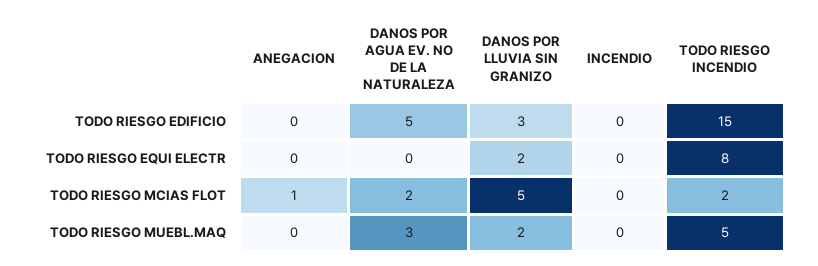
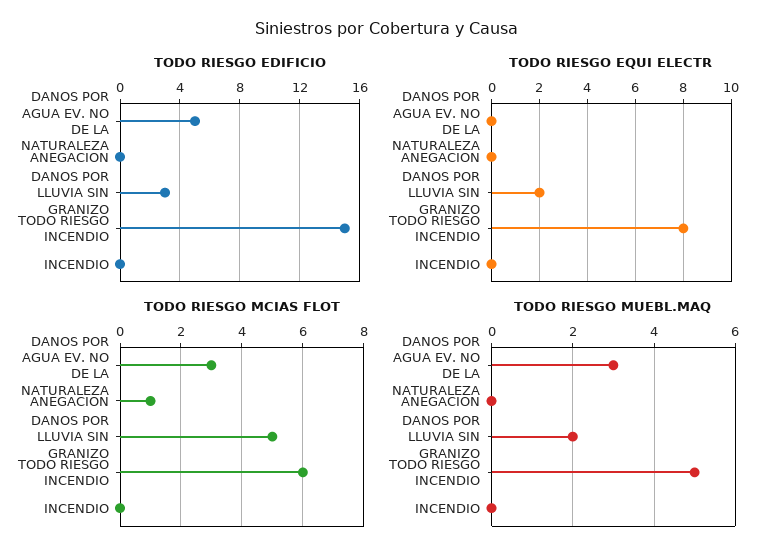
TODO RIESGO MCIAS FLOT, DANOS POR AGUA EV. NO DE LA NATURALEZA: 2 -> 3
TODO RIESGO MCIAS FLOT, TODO RIESGO INCENDIO: 2 -> 6

